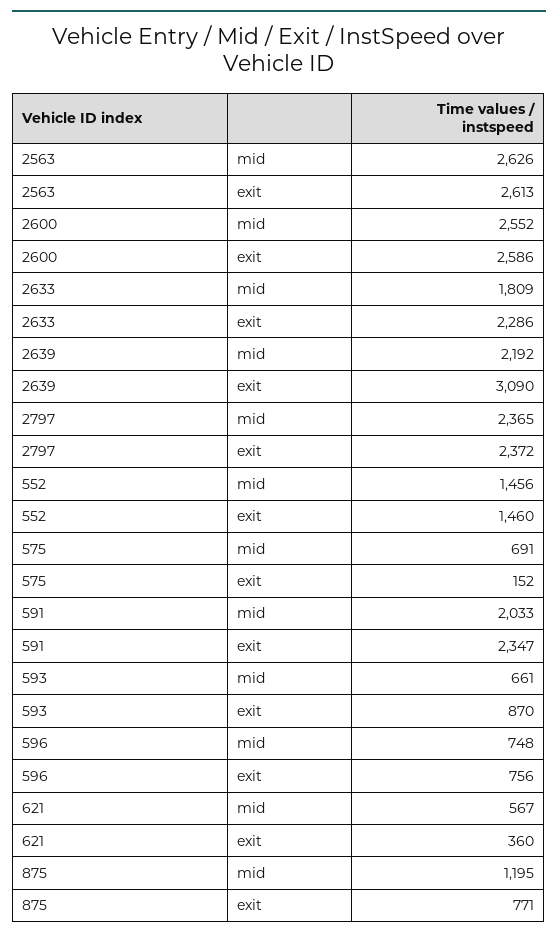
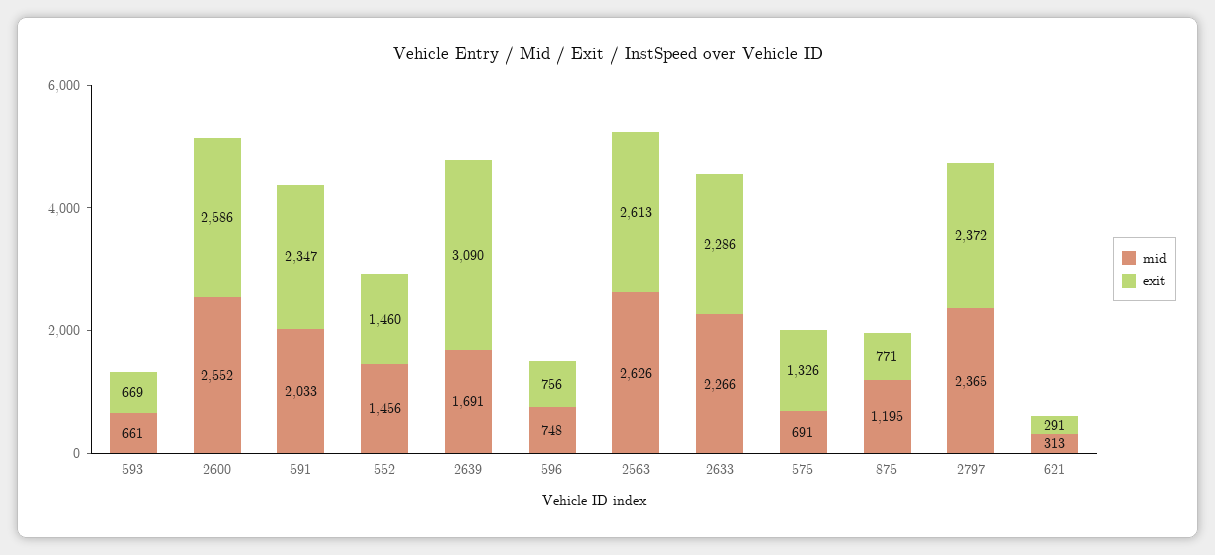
mid, 2633: 1809 -> 2266
mid, 2639: 2192 -> 1691
exit, 575: 152 -> 1326
exit, 593: 870 -> 669
mid, 621: 567 -> 313
exit, 621: 360 -> 291

